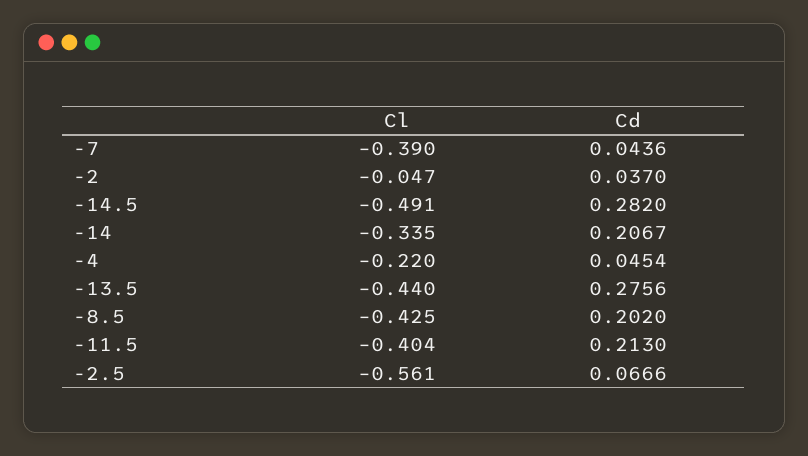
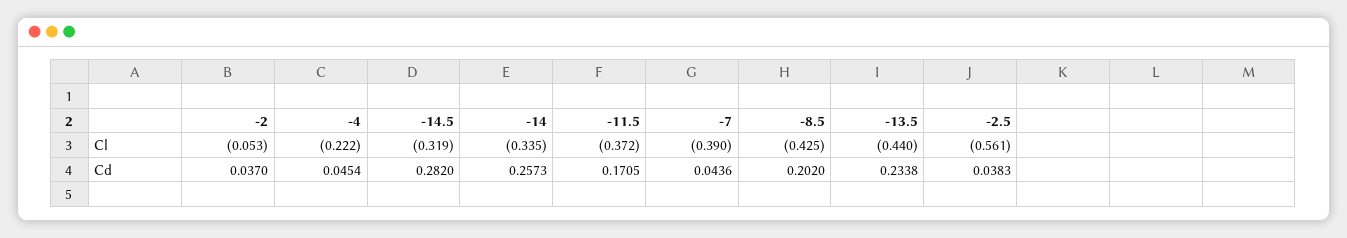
Cl, -2: -0.047 -> -0.053
Cl, -14.5: -0.491 -> -0.319
Cd, -14: 0.2067 -> 0.2573
Cl, -4: -0.22 -> -0.222
Cd, -13.5: 0.2756 -> 0.2338
Cl, -11.5: -0.404 -> -0.372
Cd, -11.5: 0.213 -> 0.1705
Cd, -2.5: 0.0666 -> 0.0383

